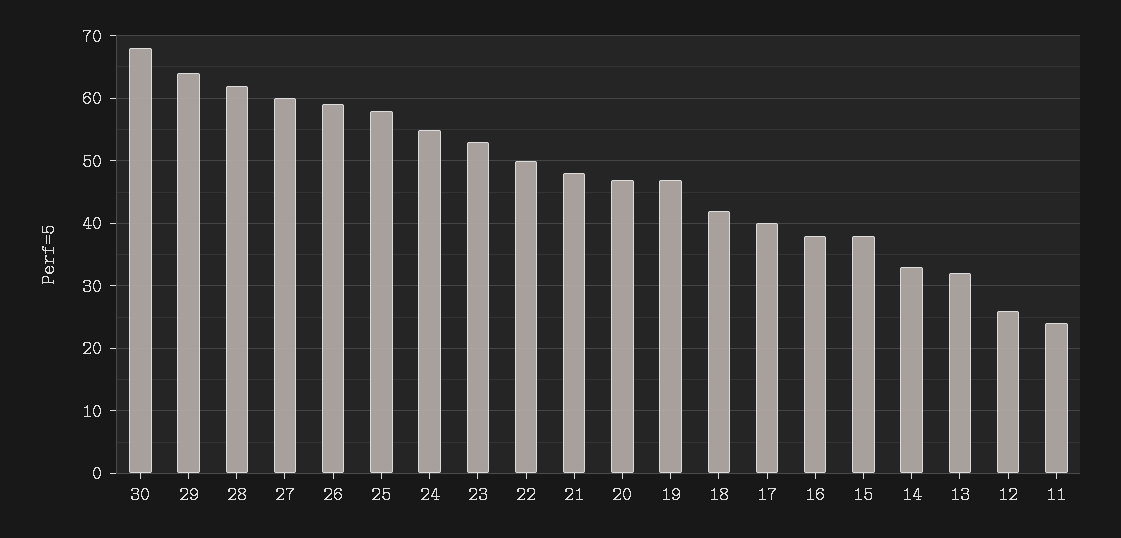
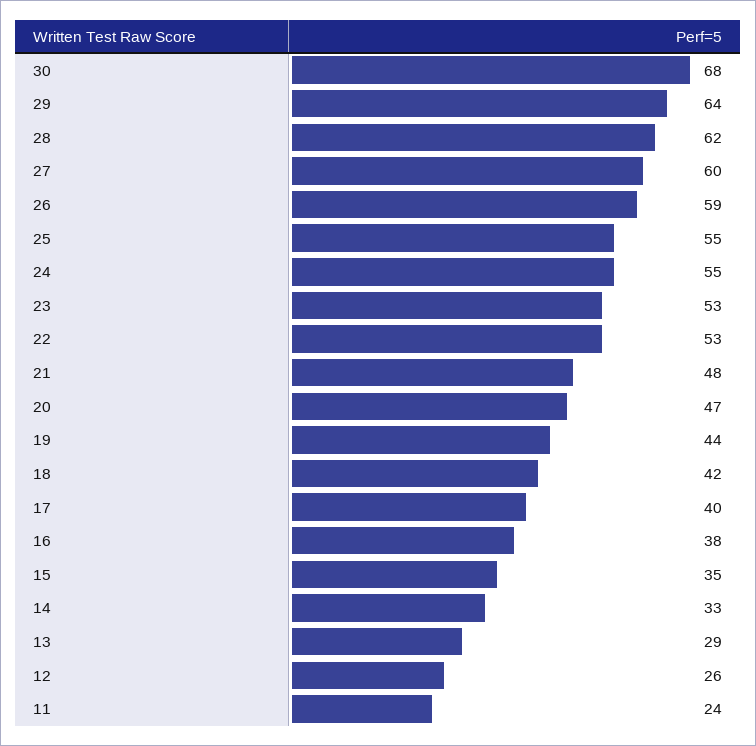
25: 58 -> 55
22: 50 -> 53
19: 47 -> 44
15: 38 -> 35
13: 32 -> 29

